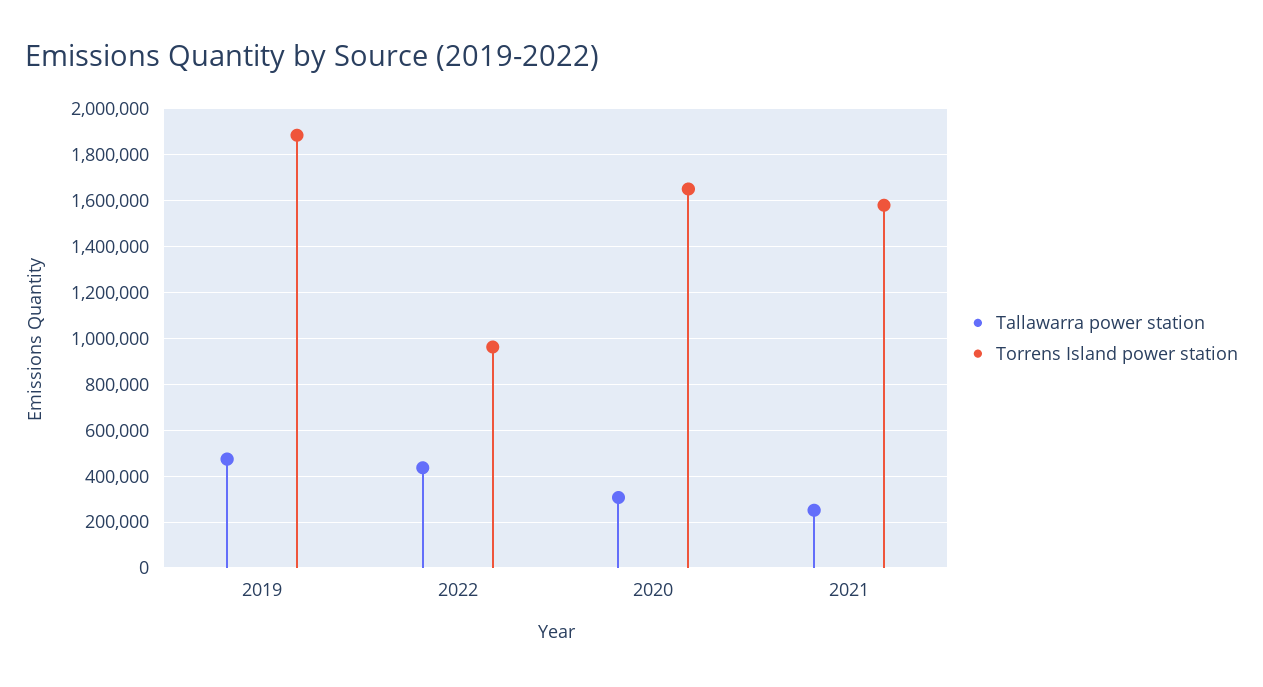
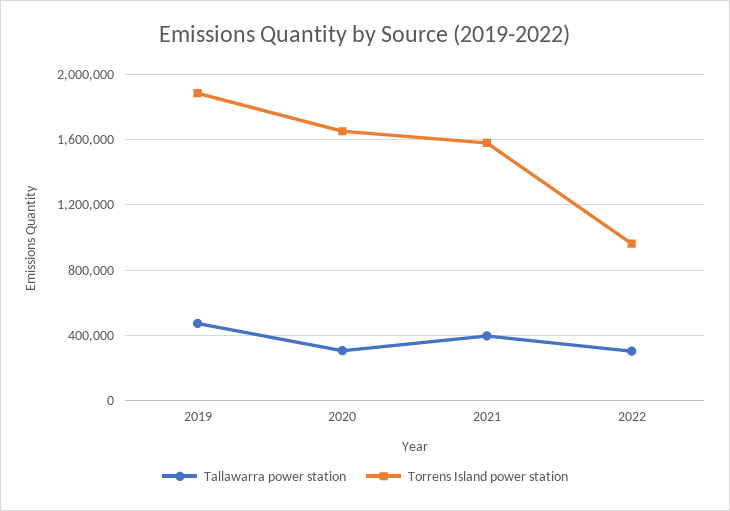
Tallawarra power station, 2022: 450000 -> 300000
Tallawarra power station, 2021: 250000 -> 400000

